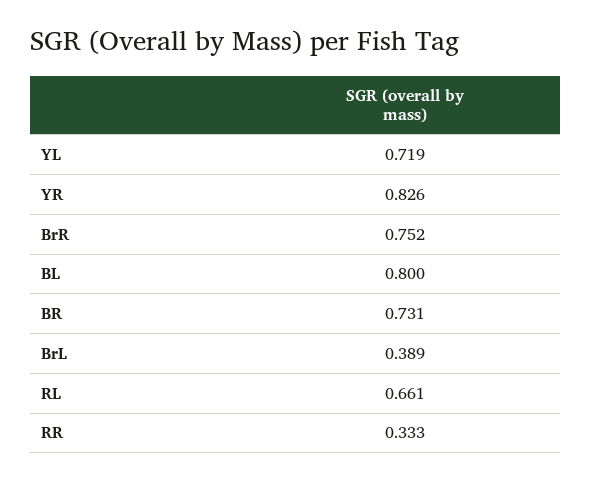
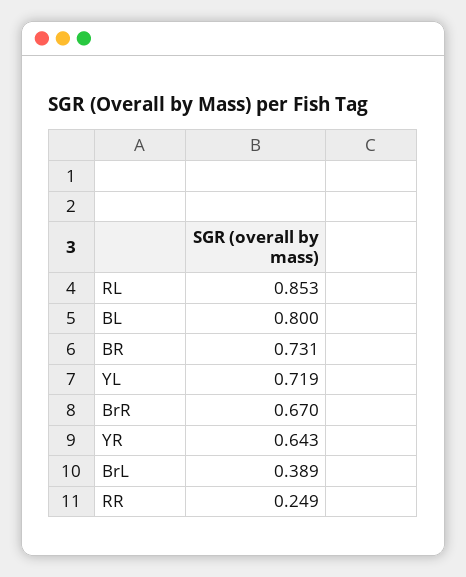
YR: 0.826 -> 0.643
BrR: 0.752 -> 0.67
RL: 0.661 -> 0.853
RR: 0.333 -> 0.249

